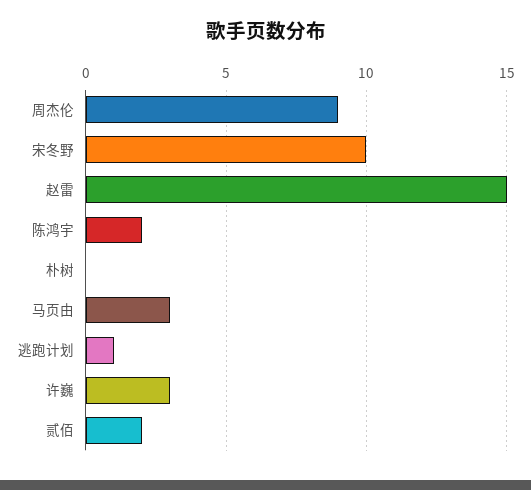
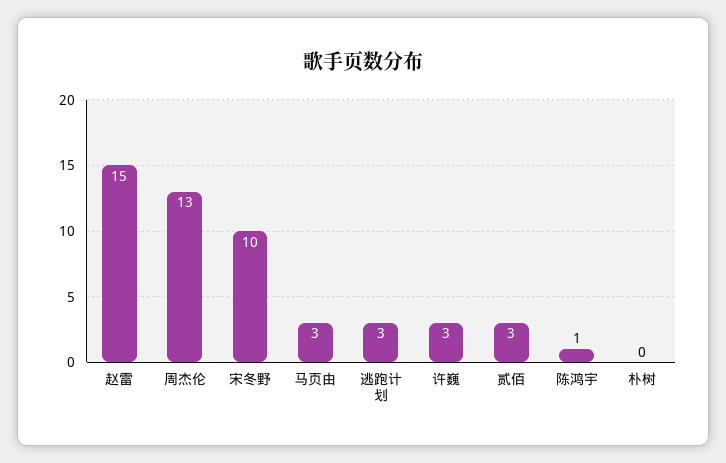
周杰伦: 9 -> 13
陈鸿宇: 2 -> 1
逃跑计划: 1 -> 3
贰佰: 2 -> 3

